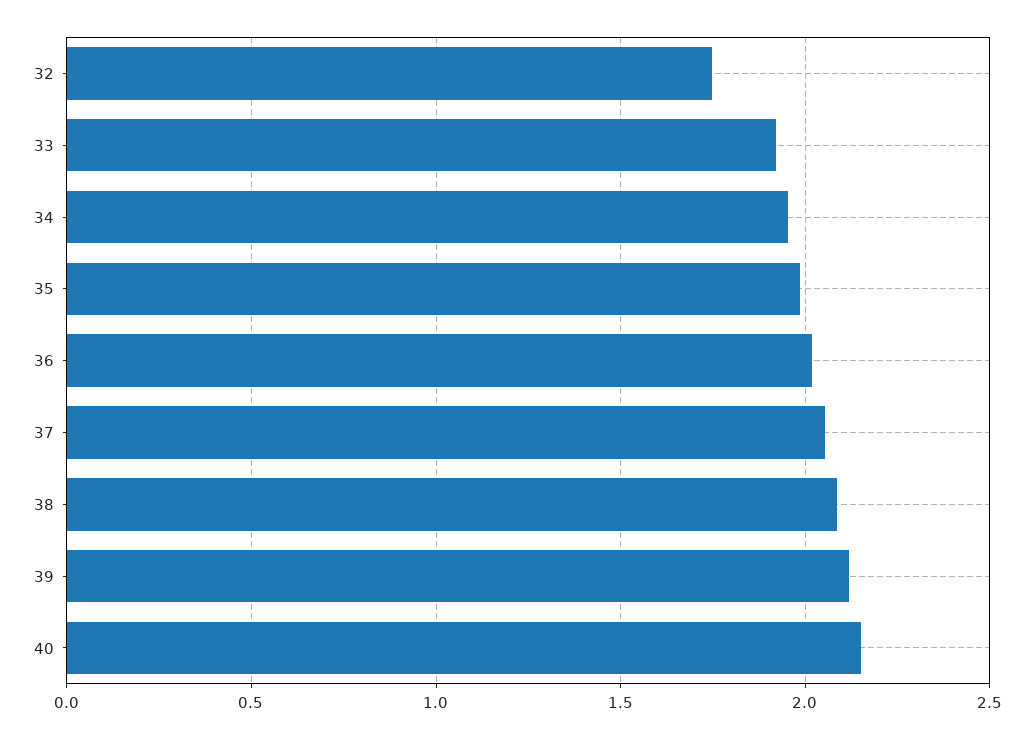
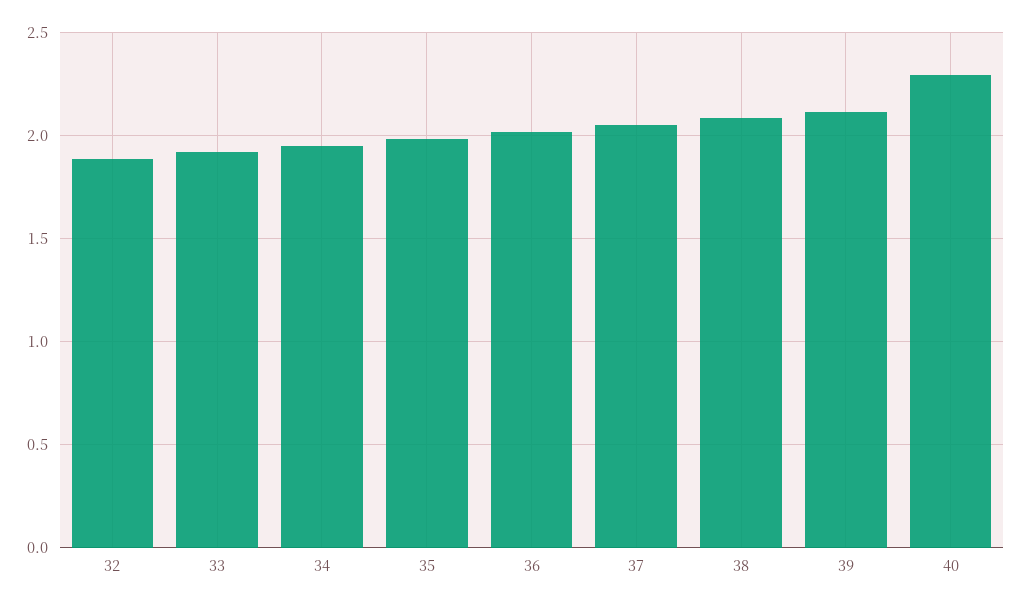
32: 1.75 -> 1.9
40: 2.15 -> 2.3

